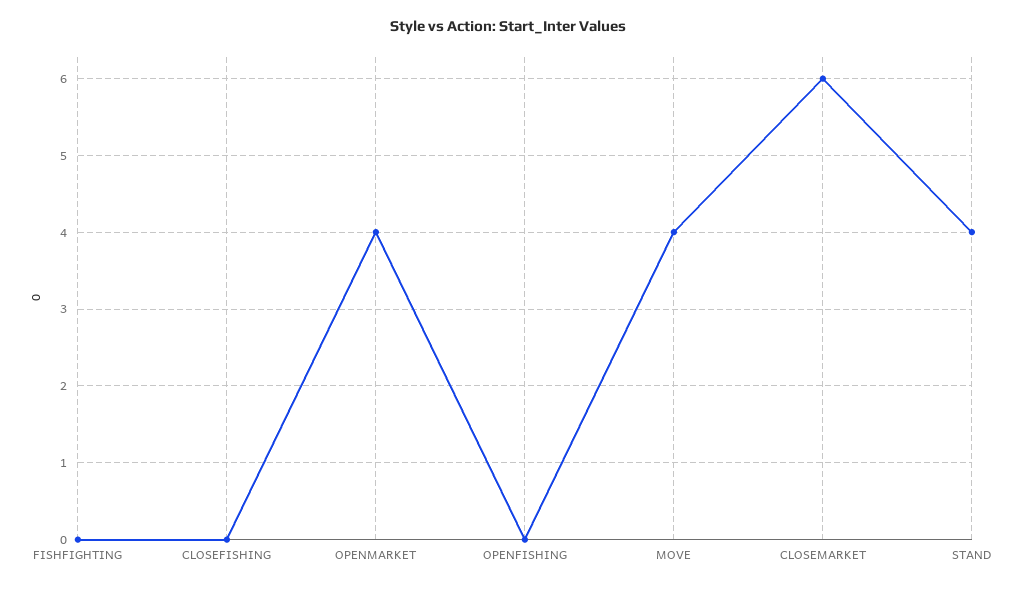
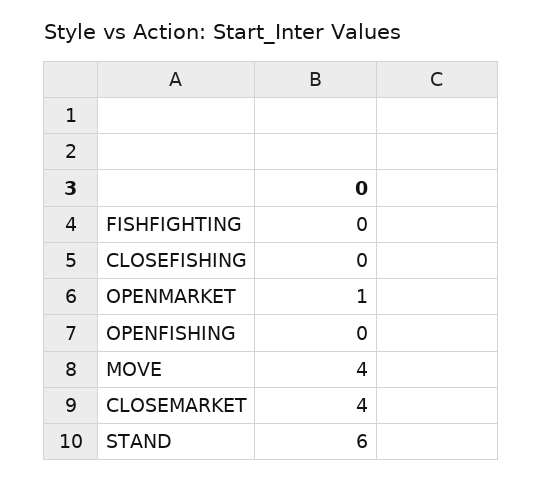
OPENMARKET: 4 -> 1
CLOSEMARKET: 6 -> 4
STAND: 4 -> 6

